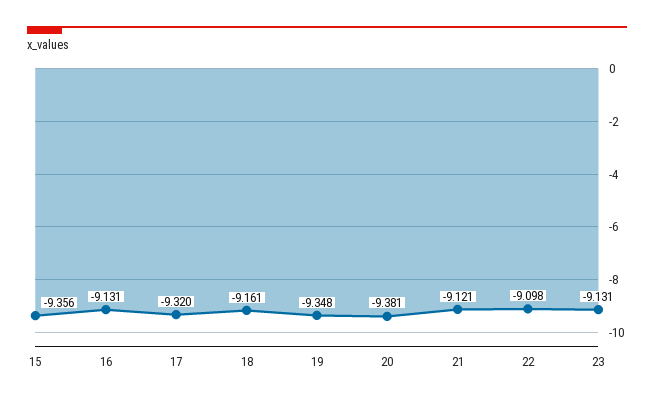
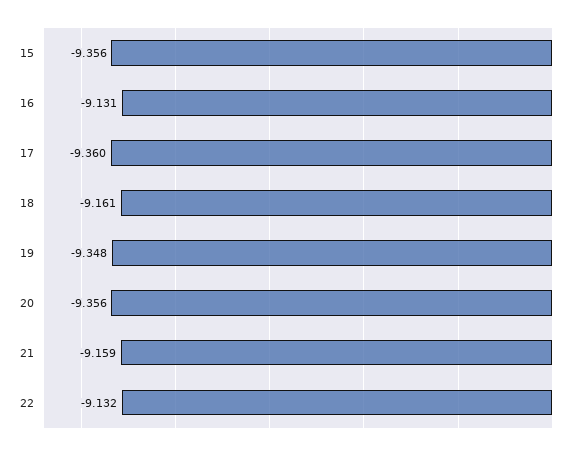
17: -9.32 -> -9.36
20: -9.381 -> -9.356
21: -9.121 -> -9.159
22: -9.098 -> -9.132
23: -9.131 -> none

